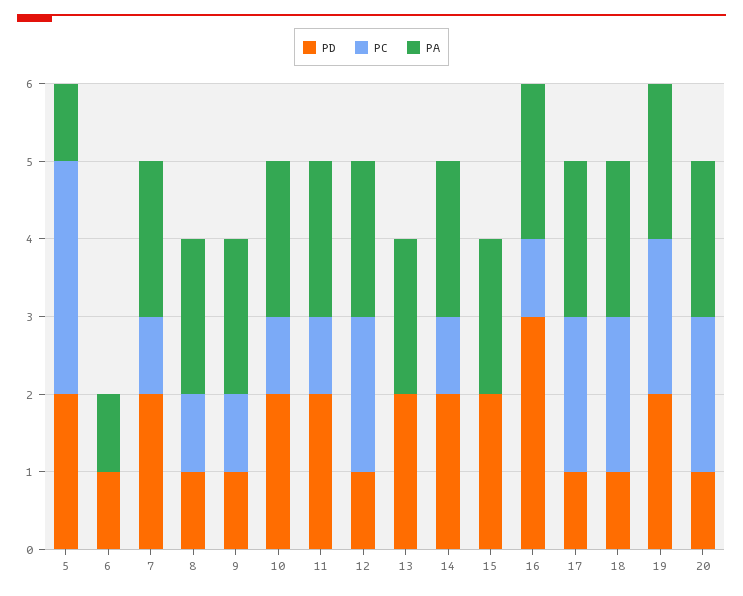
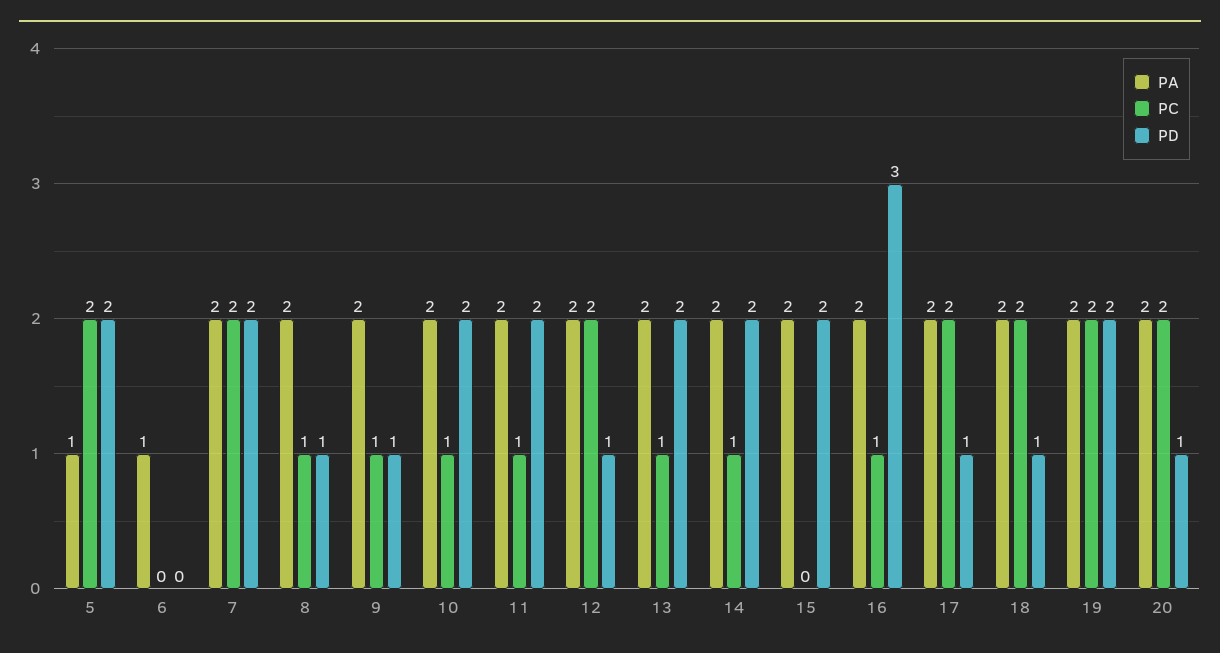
PC, 5: 3 -> 2
PD, 6: 1 -> 0
PC, 7: 1 -> 2
PC, 13: 0 -> 1

